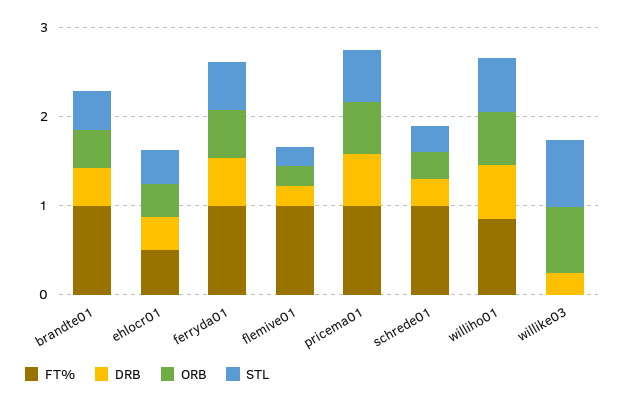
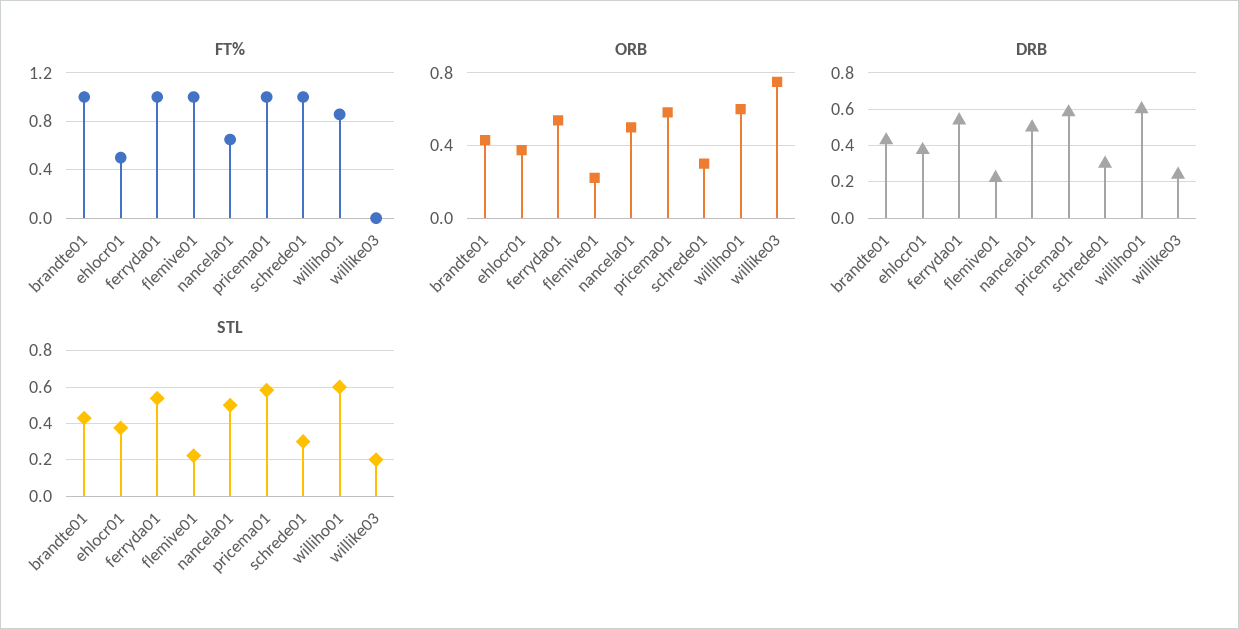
STL, willike03: 0.8 -> 0.2
FT%, nancela01: none -> 0.65
ORB, nancela01: none -> 0.5
DRB, nancela01: none -> 0.5
STL, nancela01: none -> 0.5

